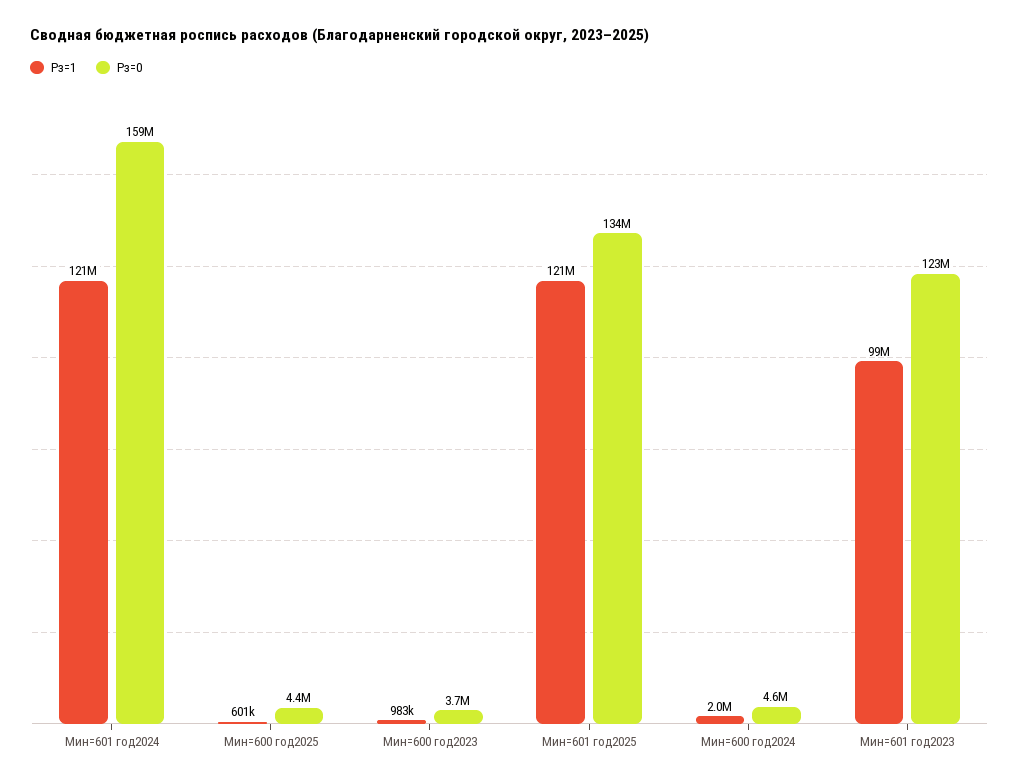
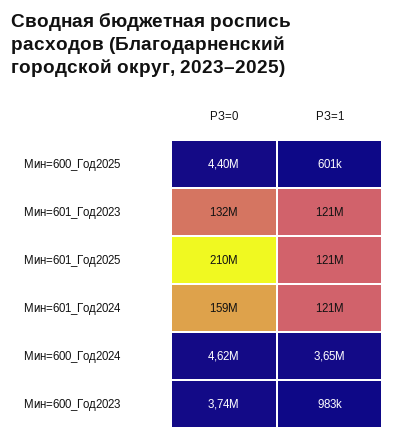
Рз=0, Мин=601 год2025: 134000000 -> 210000000
Рз=1, Мин=600 год2024: 2000000 -> 3650000
Рз=1, Мин=601 год2023: 99000000 -> 121000000
Рз=0, Мин=601 год2023: 123000000 -> 132000000

